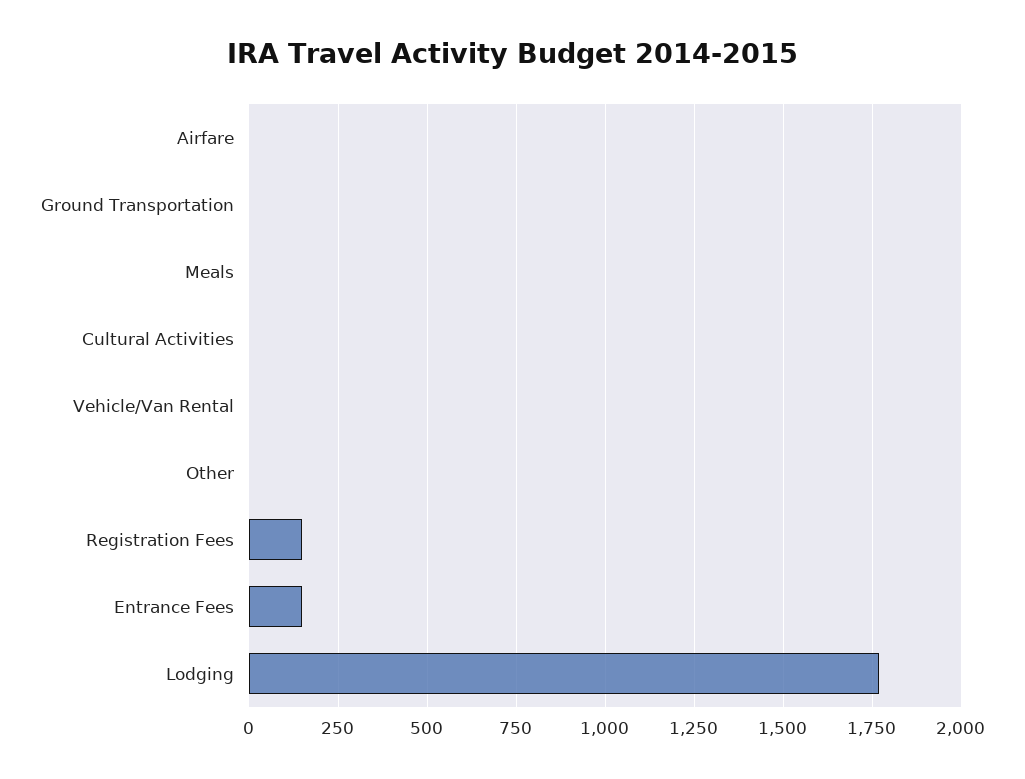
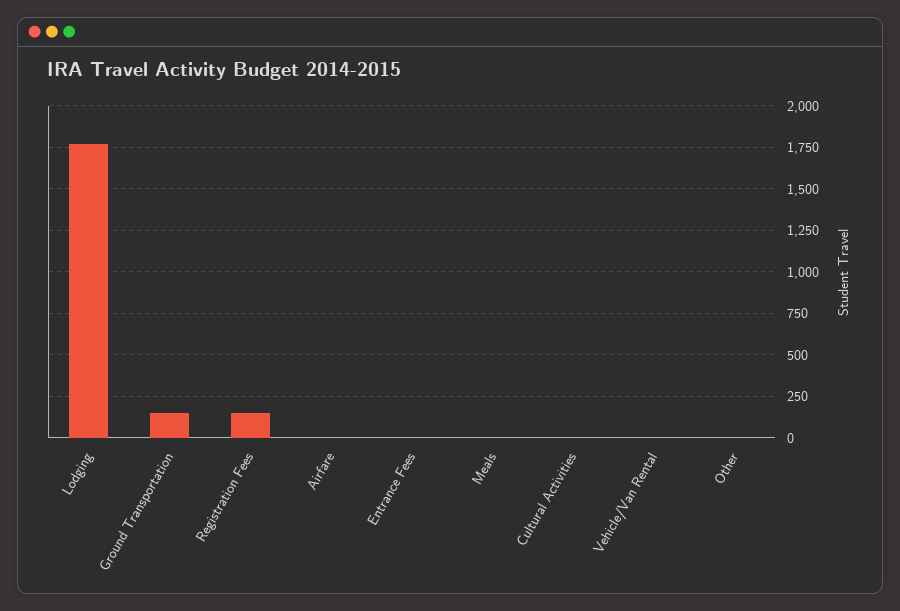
Ground Transportation: 0 -> 150
Entrance Fees: 150 -> 0

